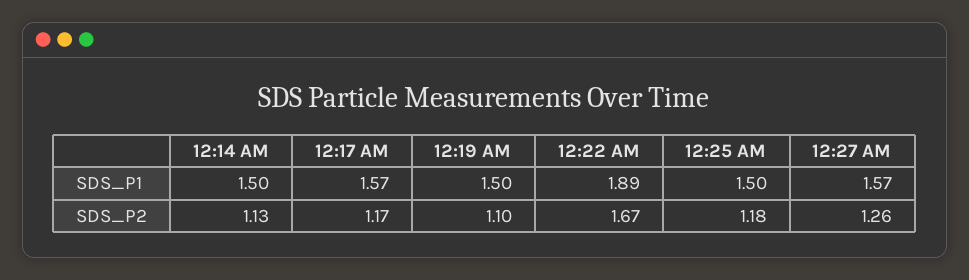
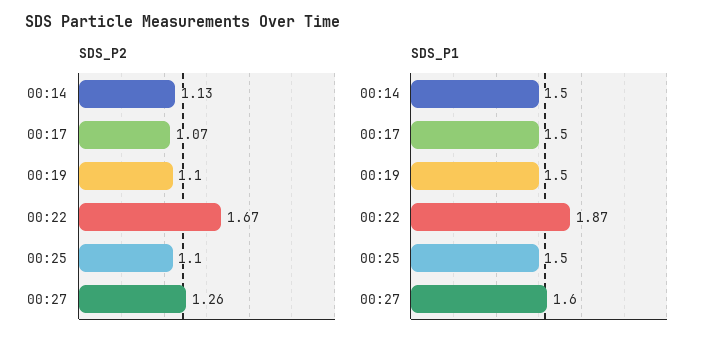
SDS_P1, 12:17 AM: 1.57 -> 1.5
SDS_P1, 12:22 AM: 1.89 -> 1.87
SDS_P1, 12:27 AM: 1.57 -> 1.6
SDS_P2, 12:17 AM: 1.17 -> 1.07
SDS_P2, 12:25 AM: 1.18 -> 1.1

